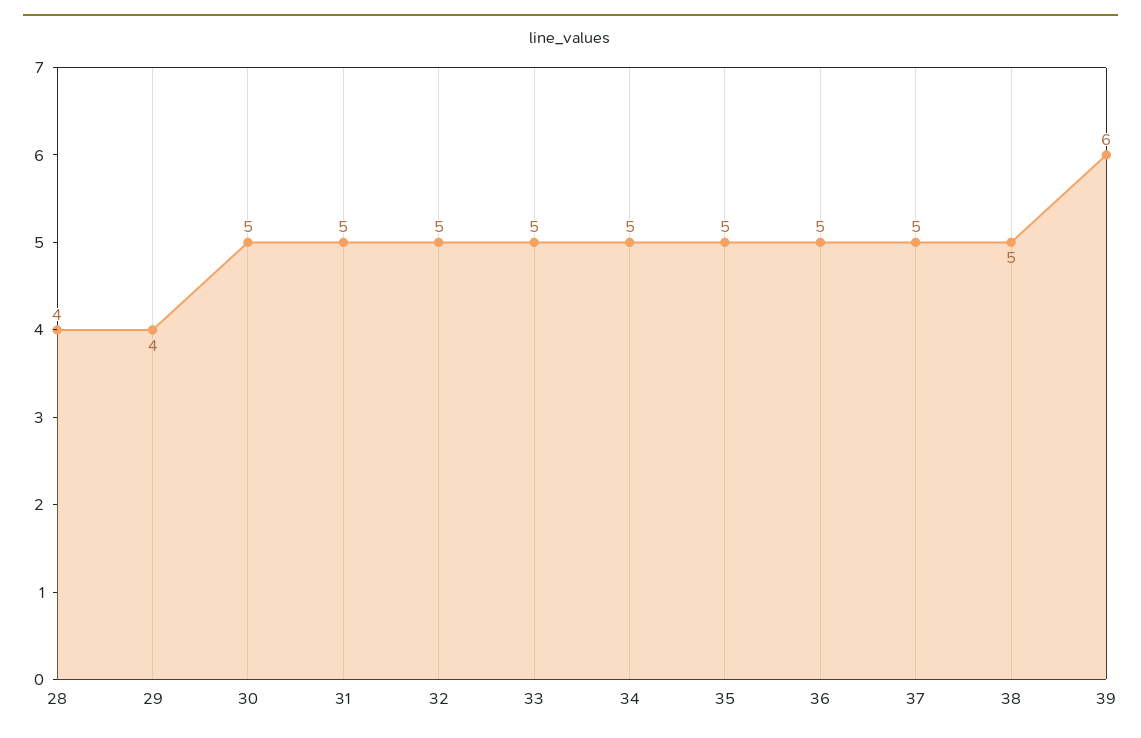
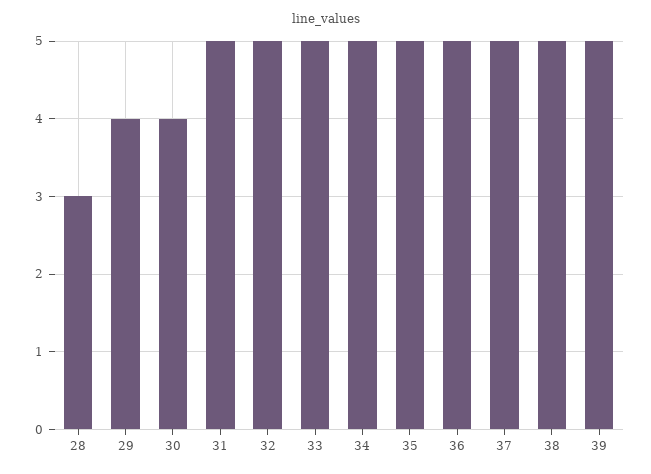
28: 4 -> 3
30: 5 -> 4
39: 6 -> 5

